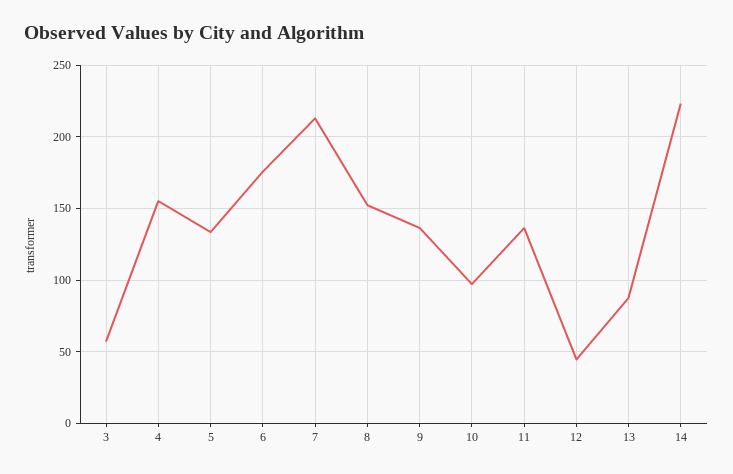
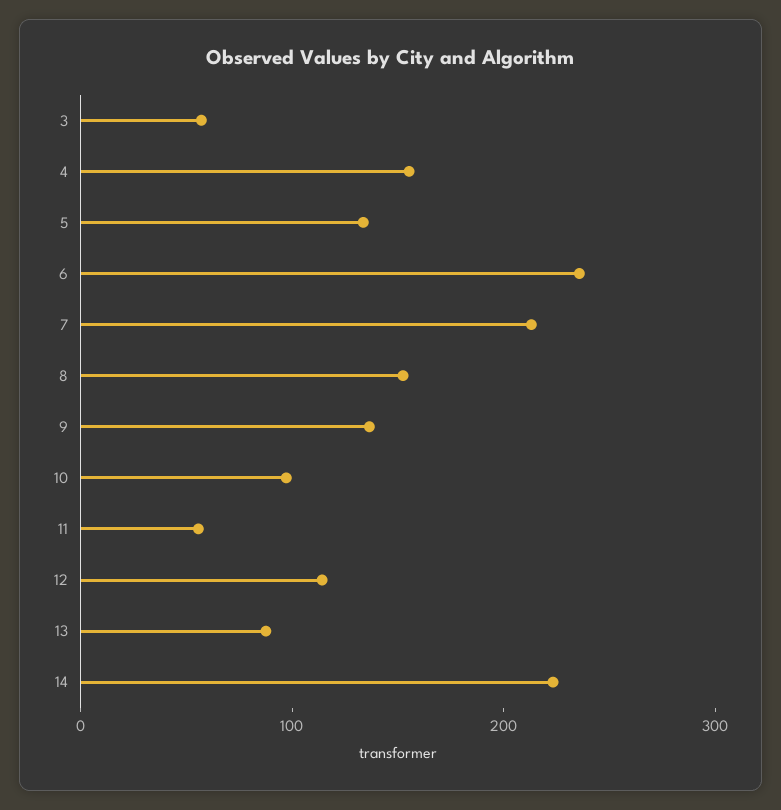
6: 175 -> 240
11: 135 -> 60
12: 45 -> 120

